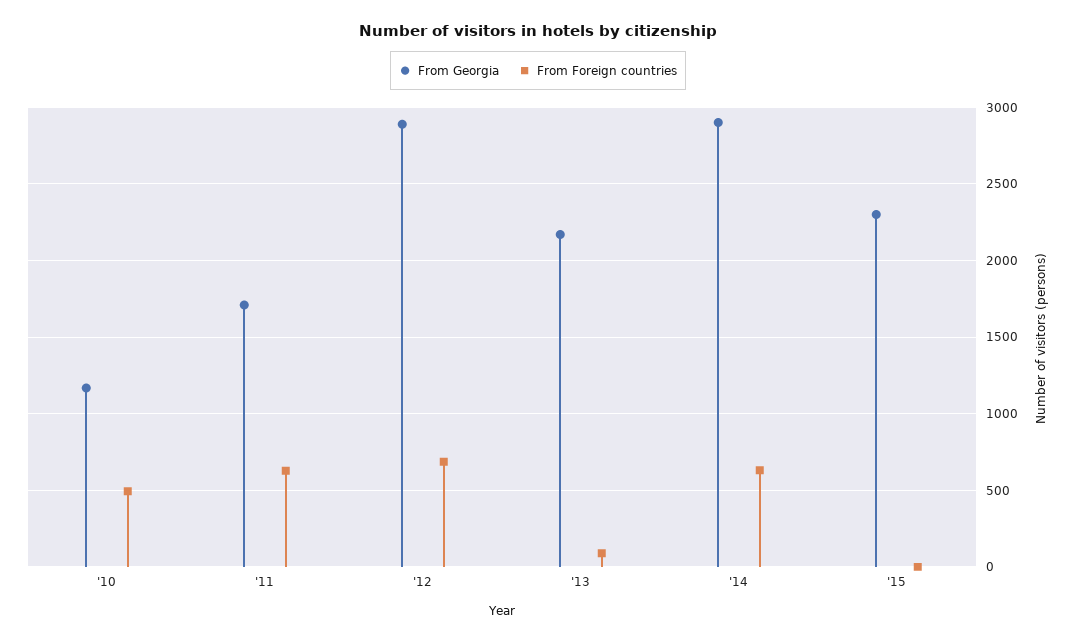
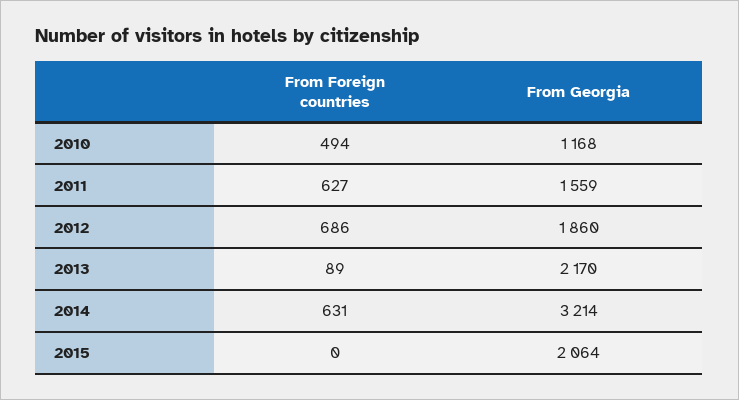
From Georgia, '11: 1700 -> 1559
From Georgia, '12: 2900 -> 1860
From Georgia, '14: 2900 -> 3214
From Georgia, '15: 2300 -> 2064

